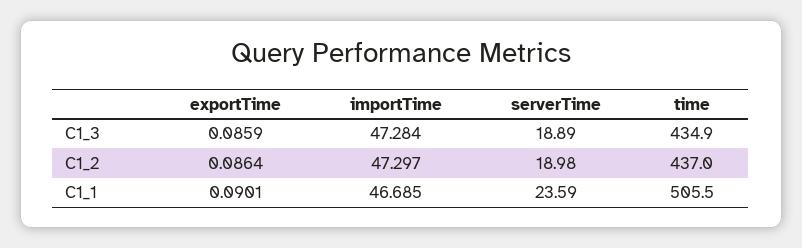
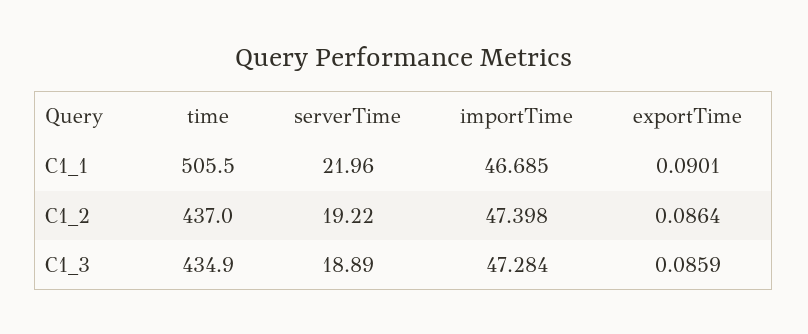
importTime, C1_2: 47.297 -> 47.398
serverTime, C1_2: 18.98 -> 19.22
serverTime, C1_1: 23.59 -> 21.96

